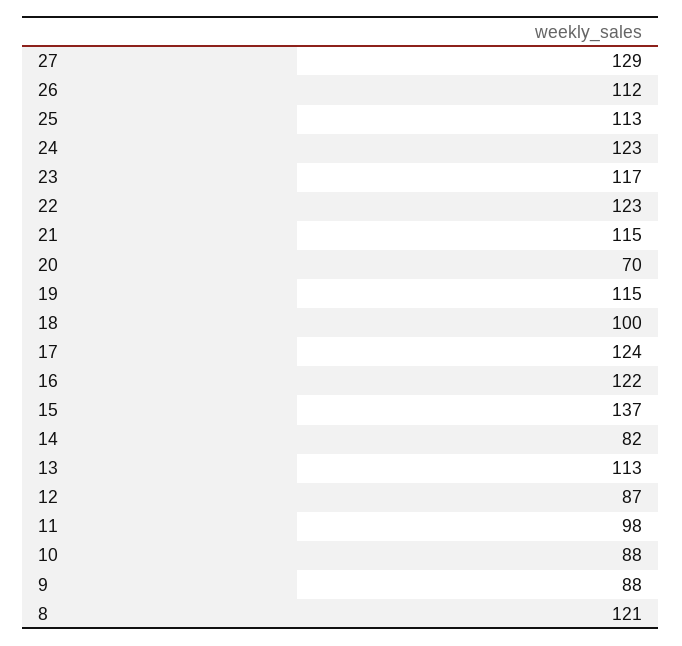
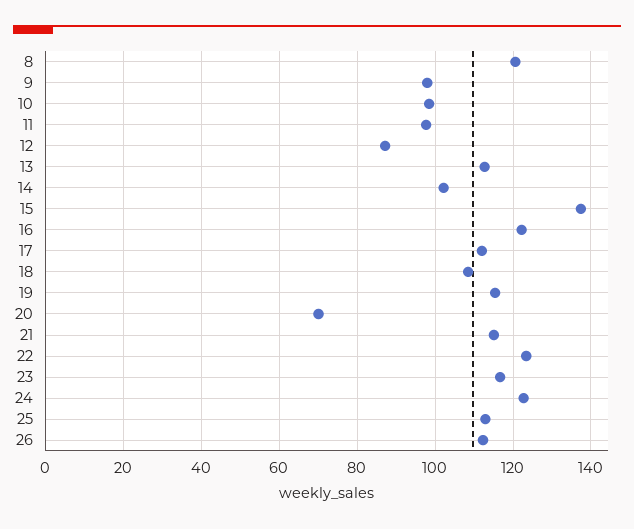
27: 129 -> none
18: 100 -> 108
17: 124 -> 112
14: 82 -> 102
10: 88 -> 98
9: 88 -> 98

